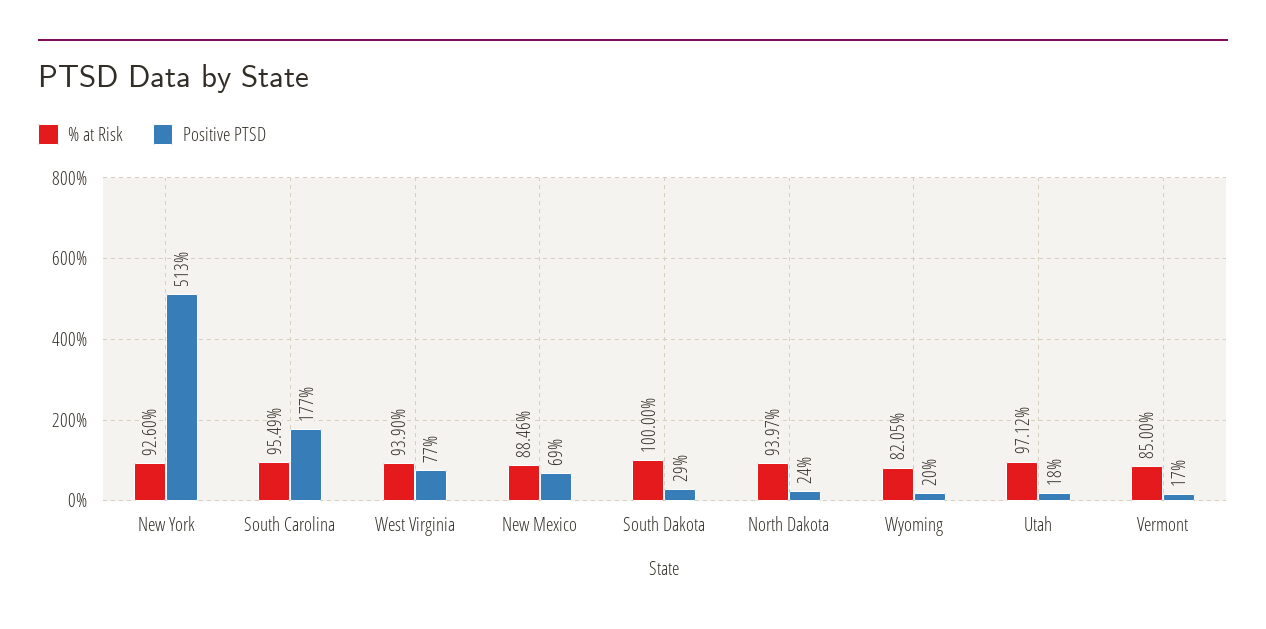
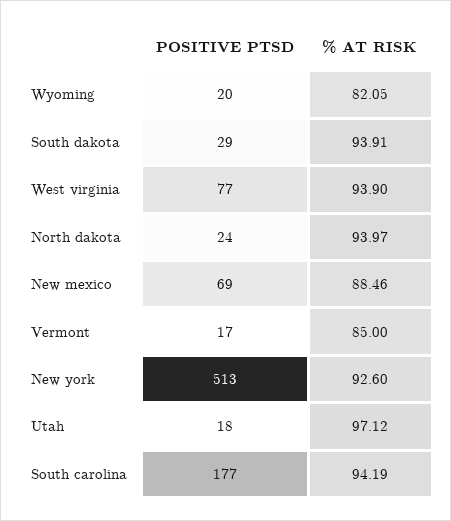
% at Risk, South Carolina: 95.49 -> 94.19
% at Risk, South Dakota: 100 -> 93.91

